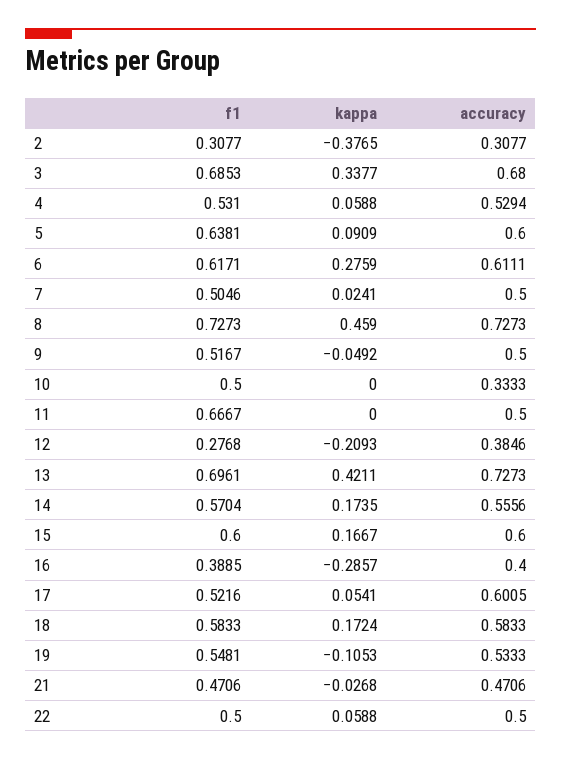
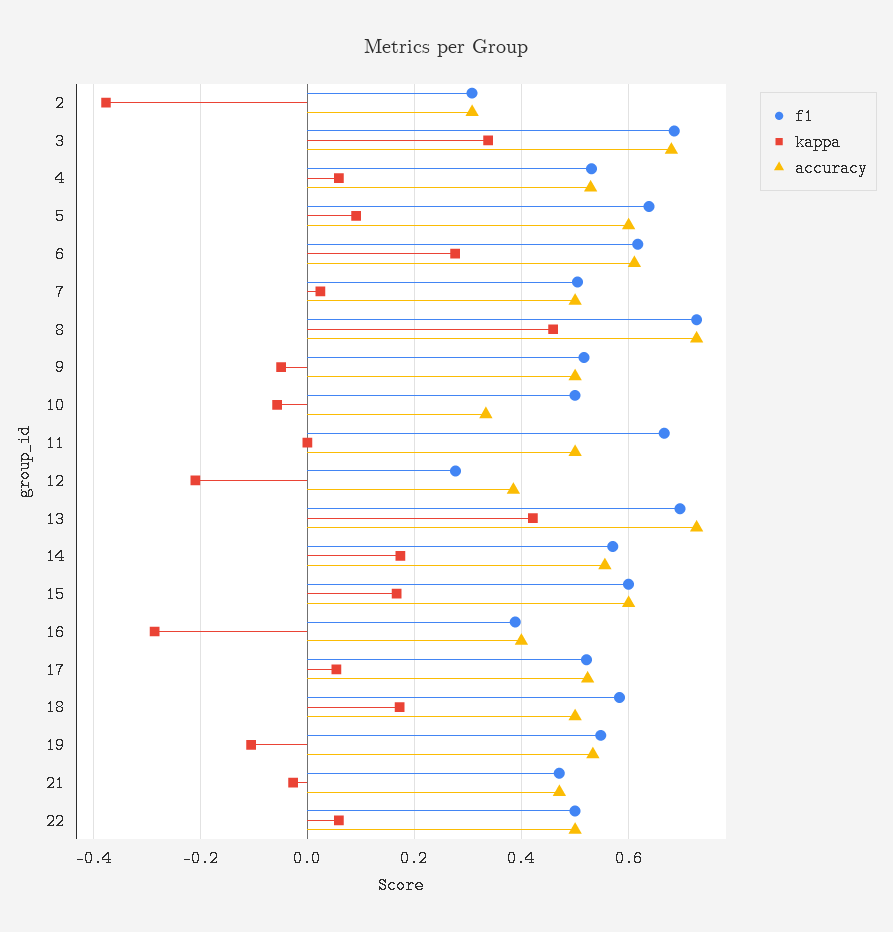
kappa, 10: 0 -> -0.06
accuracy, 17: 0.6005 -> 0.52
accuracy, 18: 0.5833 -> 0.5

